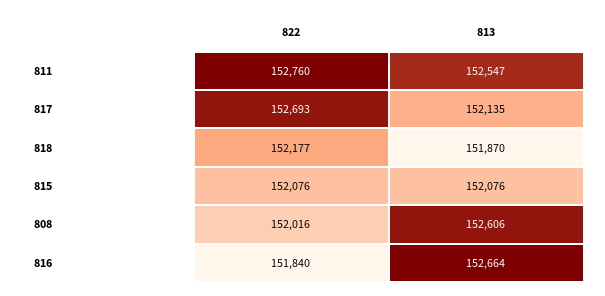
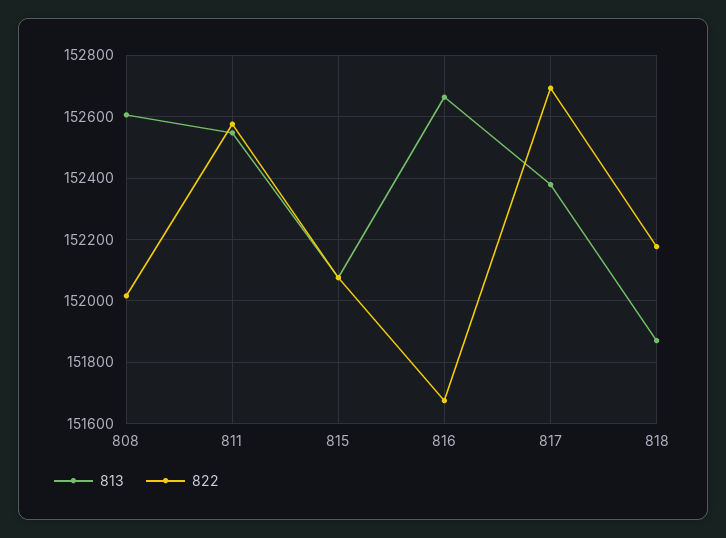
822, 811: 152760 -> 152580
813, 817: 152135 -> 152380
822, 816: 151840 -> 151680

